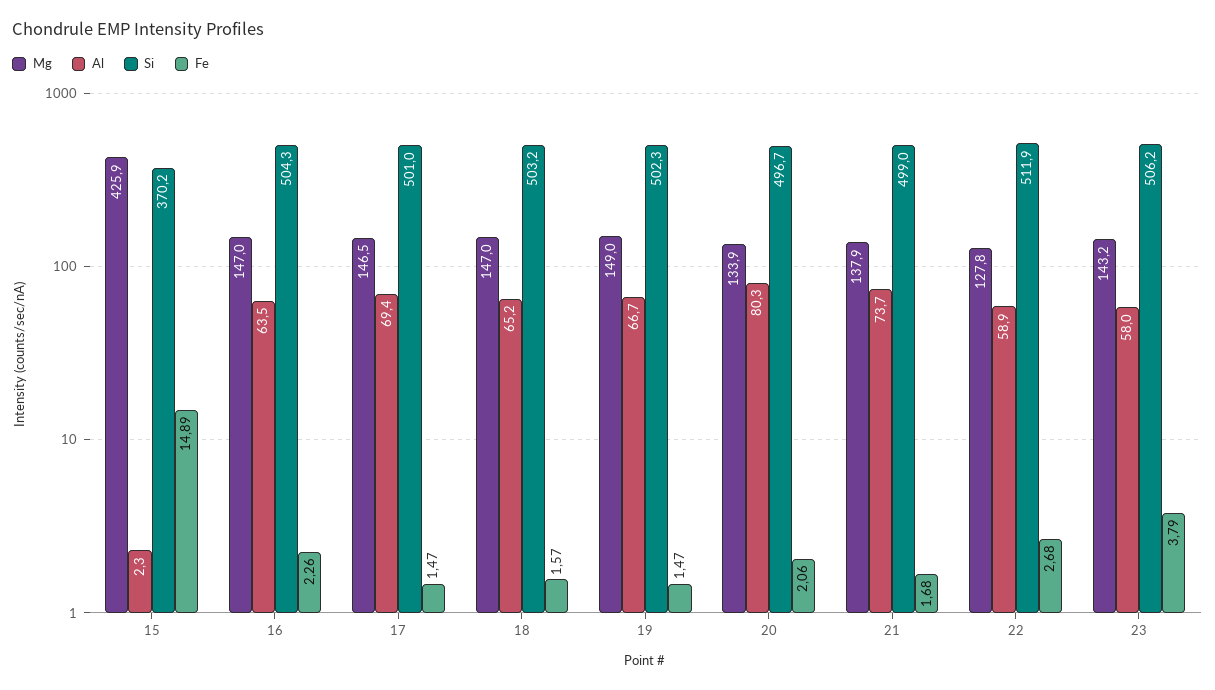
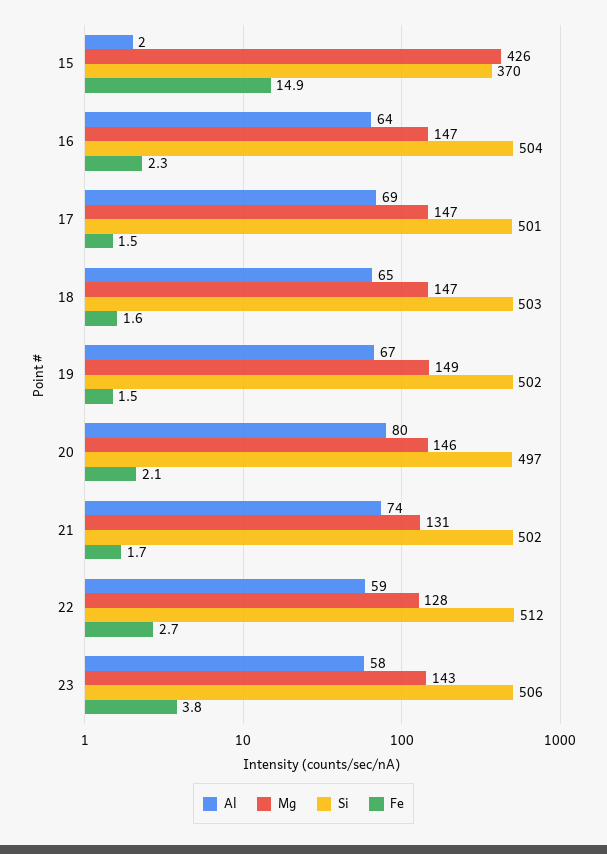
Mg, 20: 133.9 -> 146
Mg, 21: 137.9 -> 131
Si, 21: 499 -> 502

